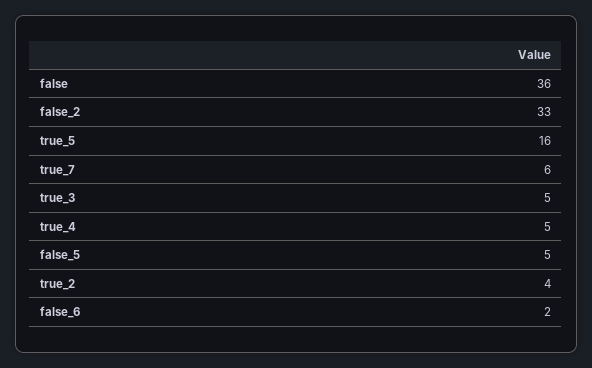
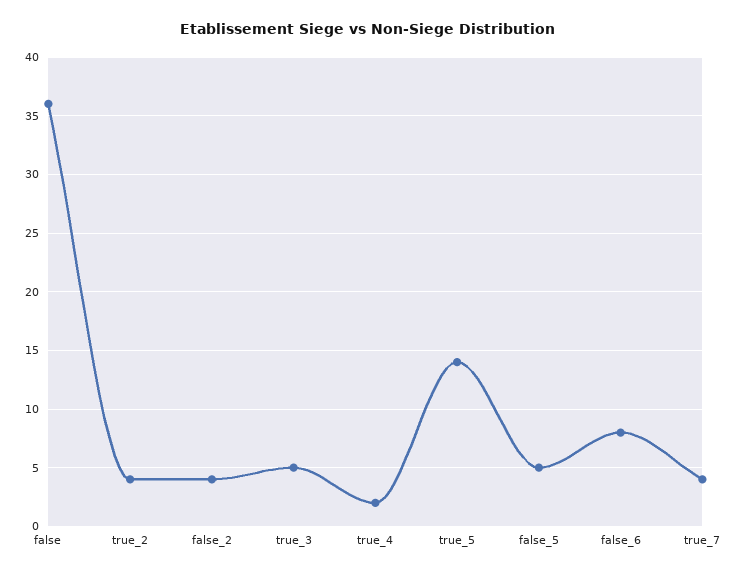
false_2: 33 -> 4
true_5: 16 -> 14
true_7: 6 -> 4
true_4: 5 -> 2
false_6: 2 -> 8

